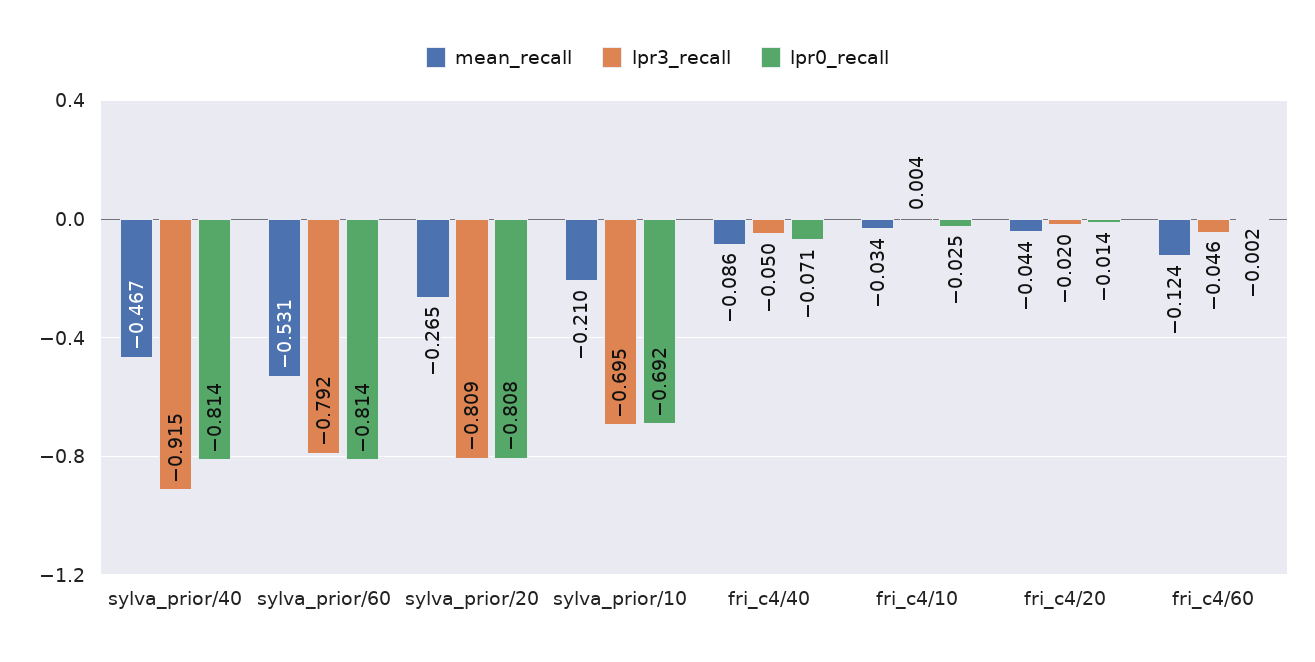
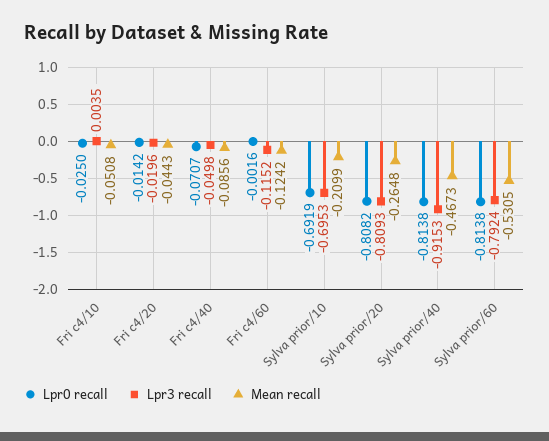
mean_recall, fri_c4/10: -0.034 -> -0.0508
lpr3_recall, fri_c4/60: -0.046 -> -0.1152

